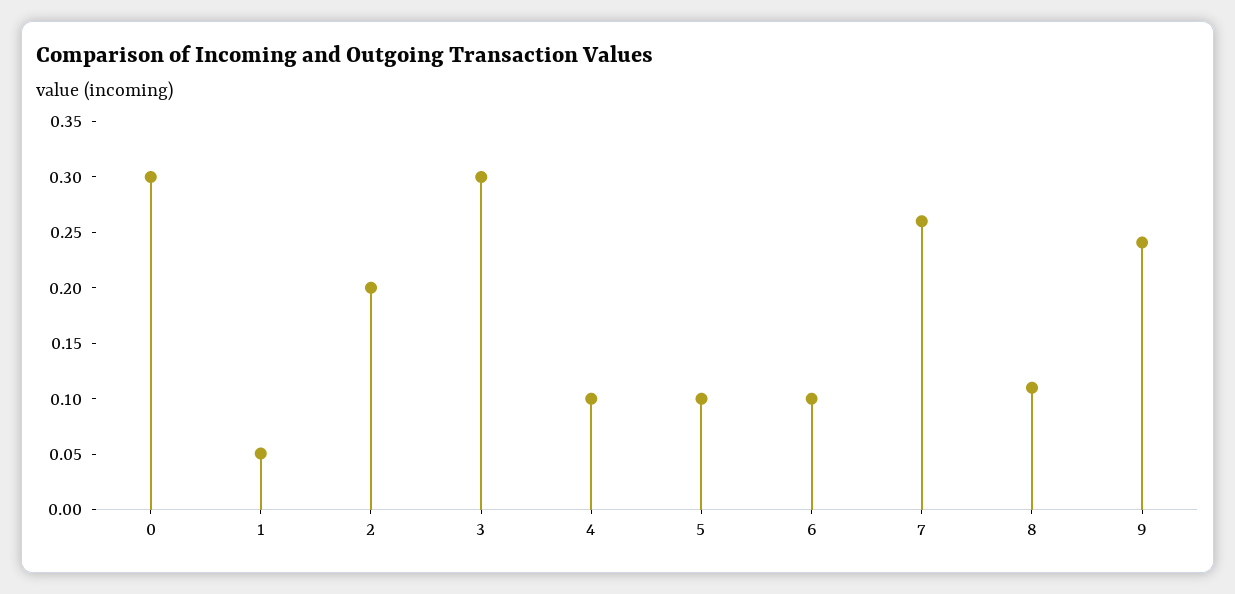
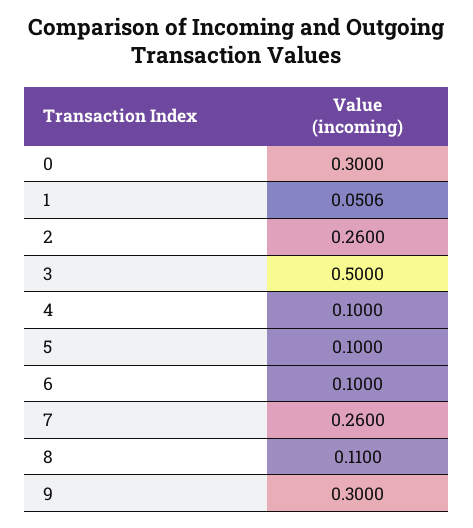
2: 0.2 -> 0.26
3: 0.3 -> 0.5
9: 0.24 -> 0.3

